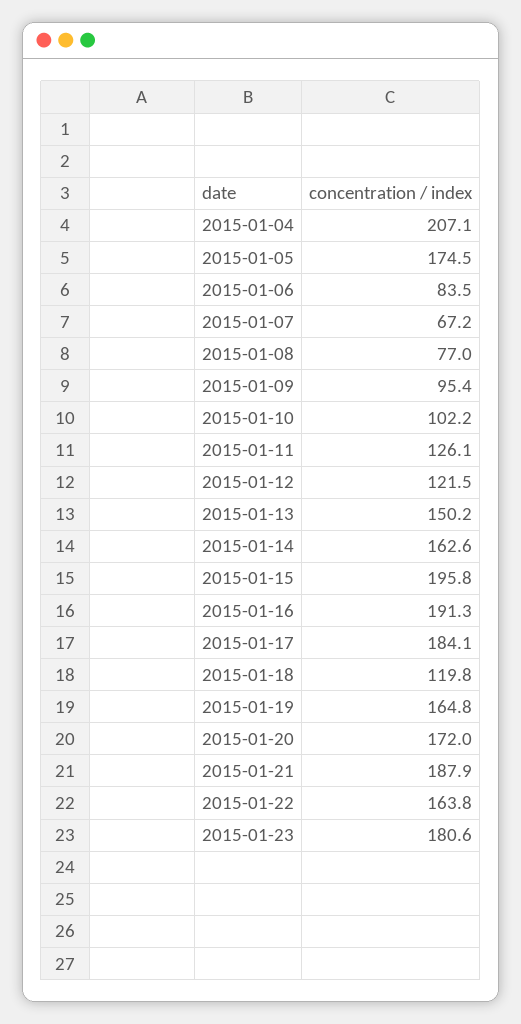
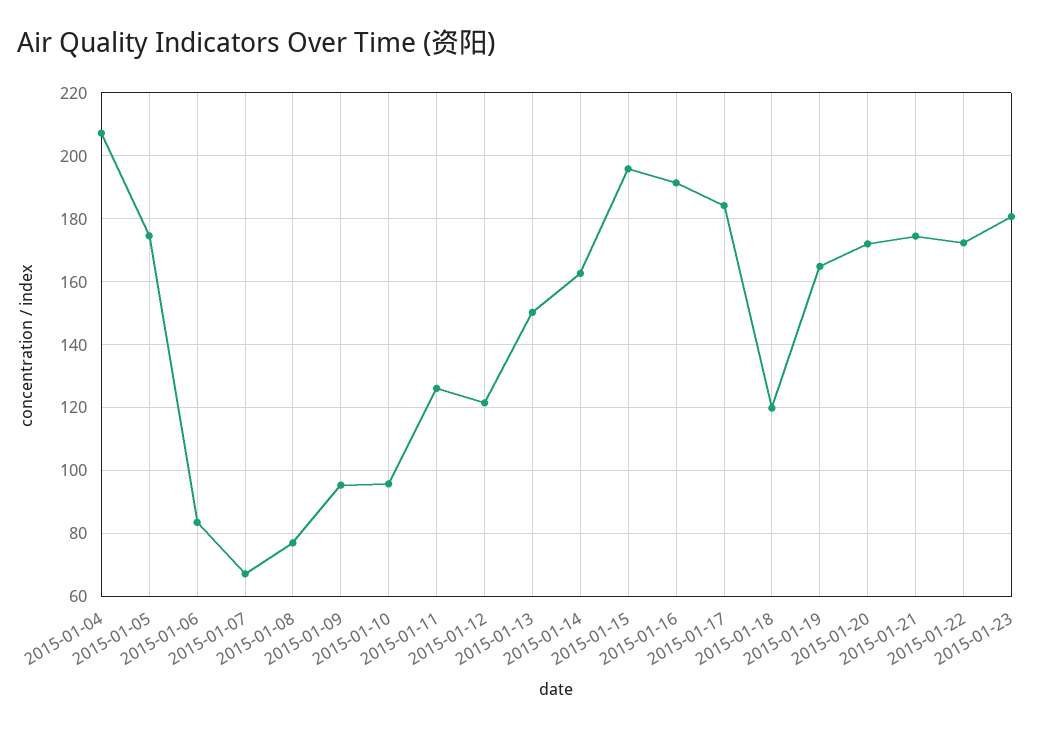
2015-01-10: 102.2 -> 96
2015-01-21: 187.9 -> 174
2015-01-22: 163.8 -> 172

